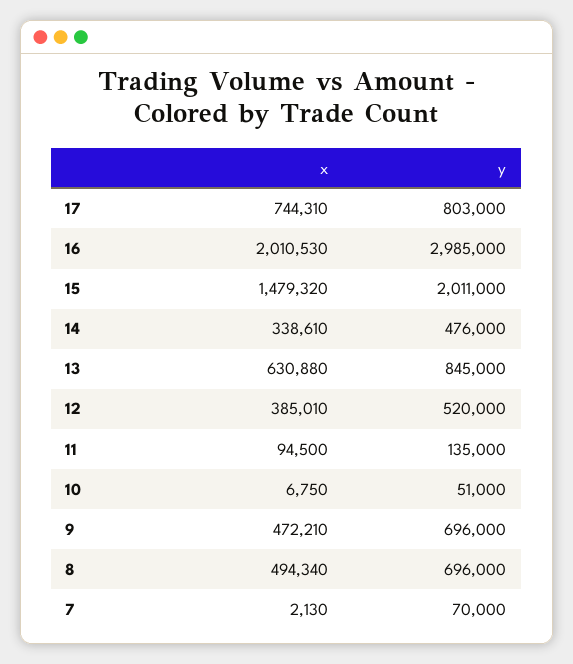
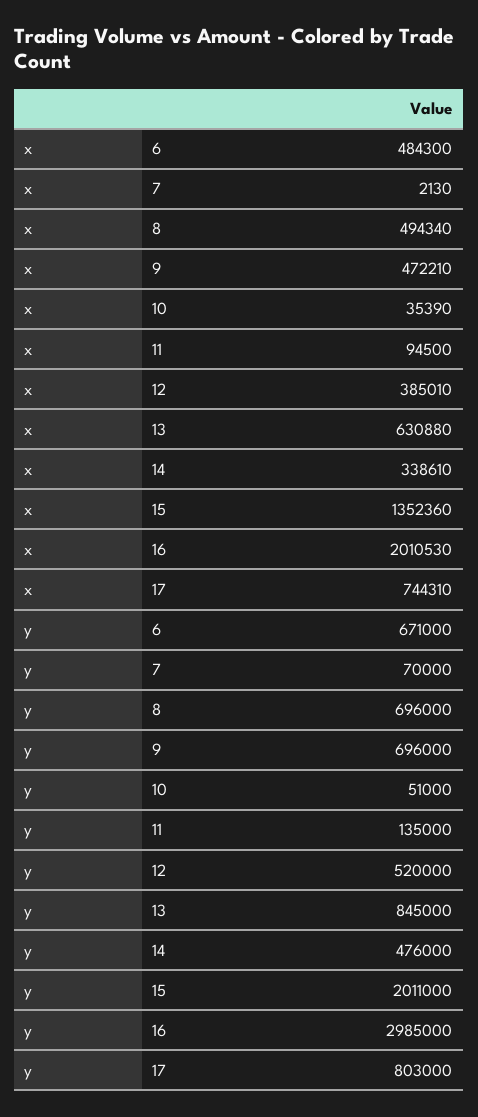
x, 15: 1479320 -> 1352360
x, 10: 6750 -> 35390
x, 6: none -> 484300
y, 6: none -> 671000

